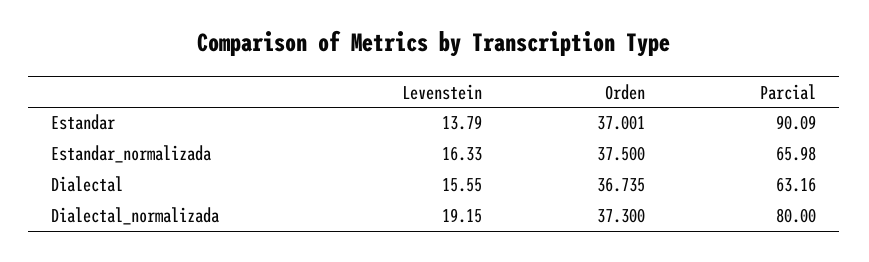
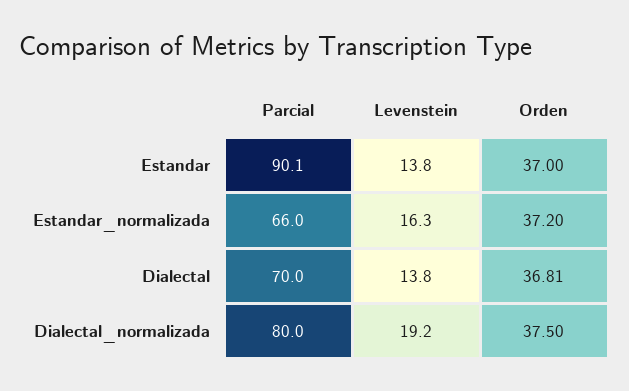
Orden, Estandar_normalizada: 37.5 -> 37.2
Levenstein, Dialectal: 15.55 -> 13.8
Orden, Dialectal: 36.735 -> 36.81
Parcial, Dialectal: 63.16 -> 70
Orden, Dialectal_normalizada: 37.3 -> 37.5

